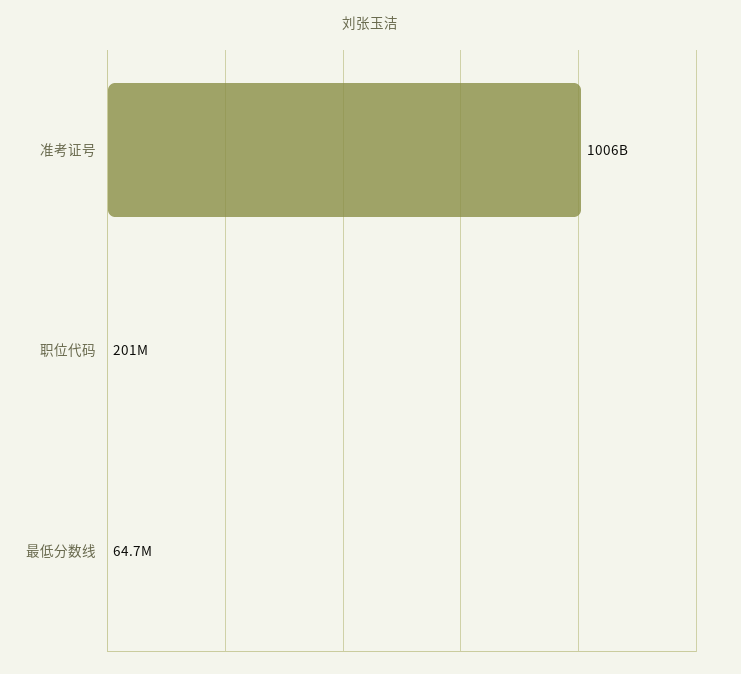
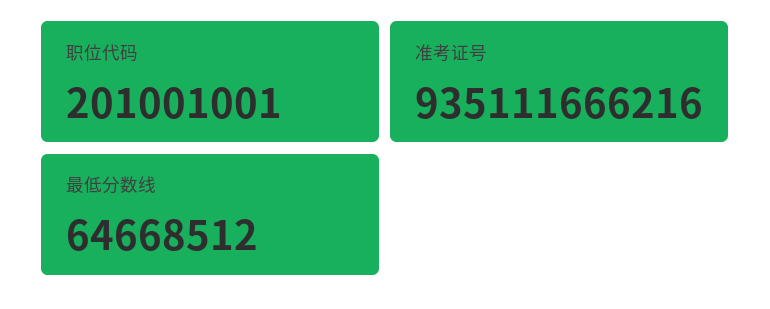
准考证号: 1006000000000 -> 935111666216

